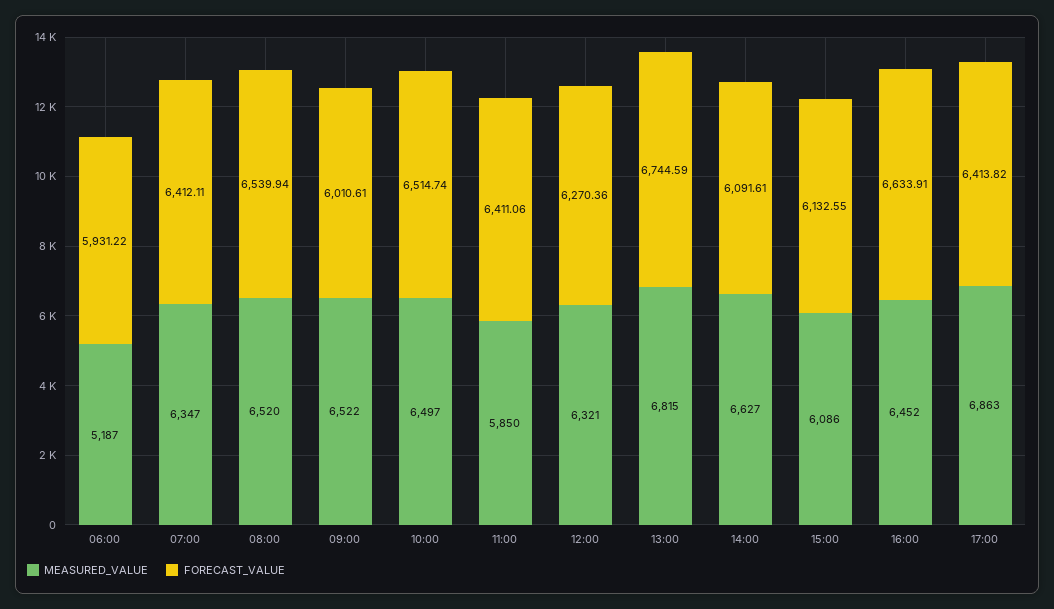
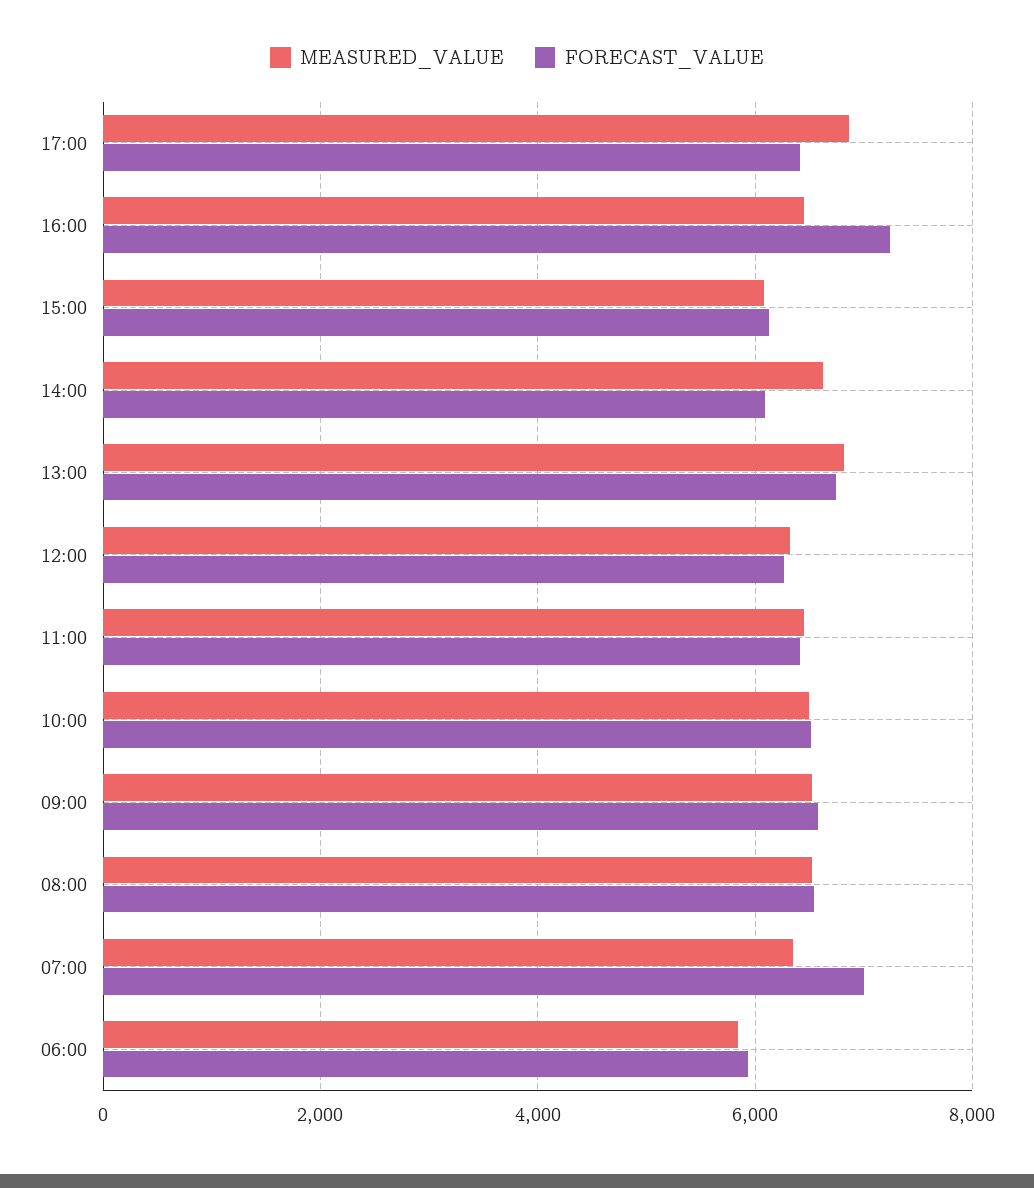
MEASURED_VALUE, 06:00: 5187 -> 5800
FORECAST_VALUE, 07:00: 6412.11 -> 7000
FORECAST_VALUE, 09:00: 6010.61 -> 6600
MEASURED_VALUE, 11:00: 5850 -> 6400
FORECAST_VALUE, 16:00: 6633.91 -> 7200

